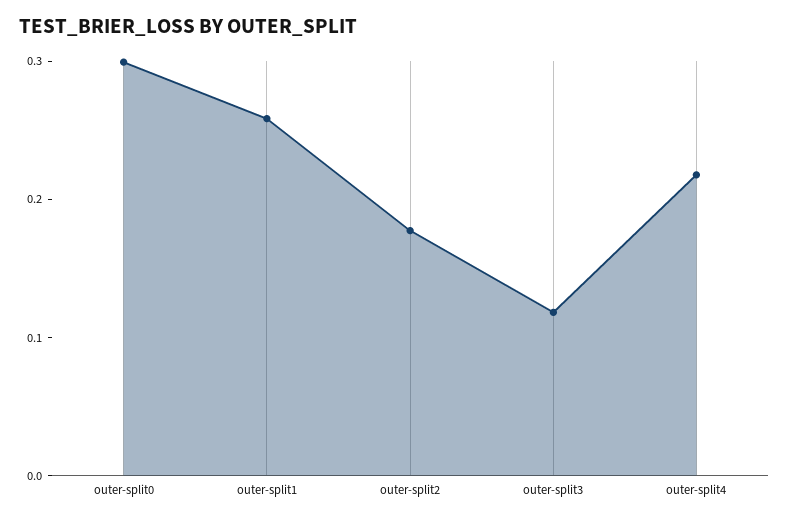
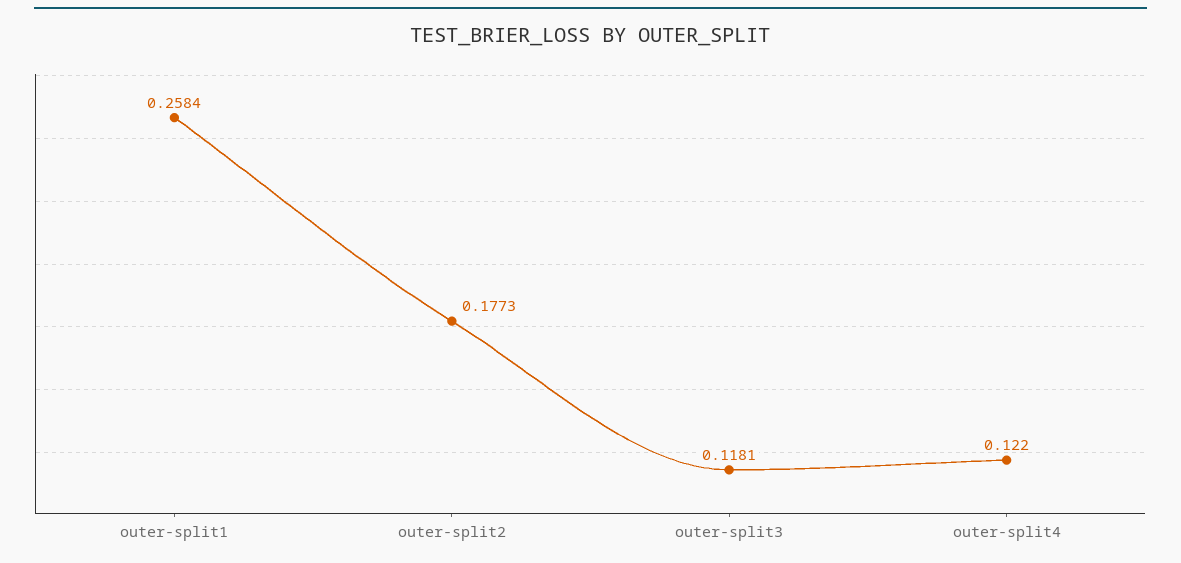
outer-split0: 0.3 -> none
outer-split4: 0.22 -> 0.122

